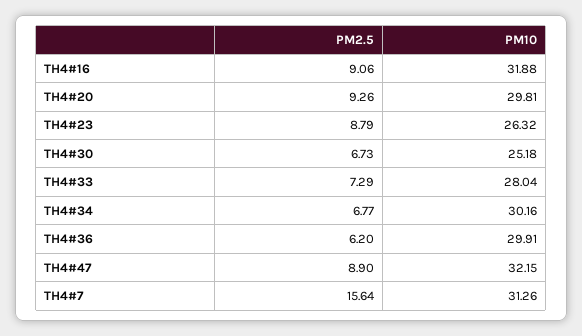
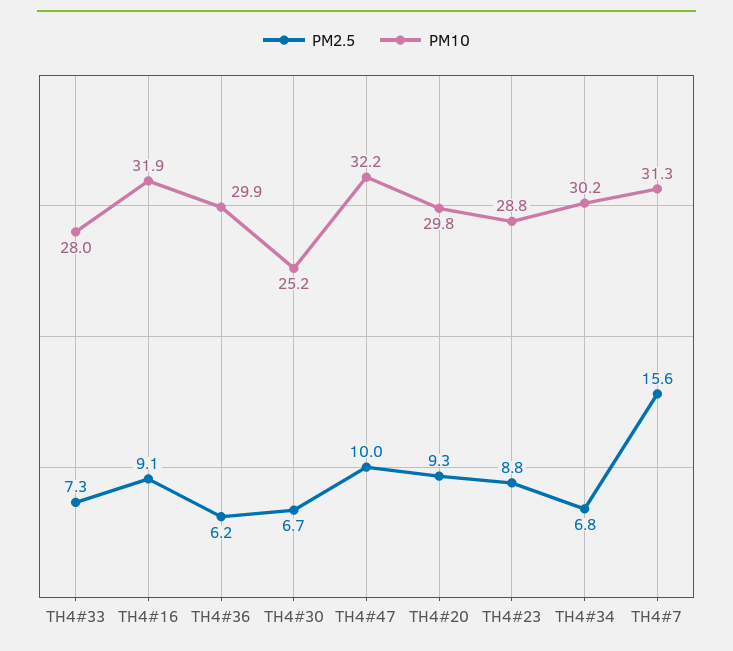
PM10, TH4#23: 26.32 -> 28.8
PM2.5, TH4#47: 8.9 -> 10

